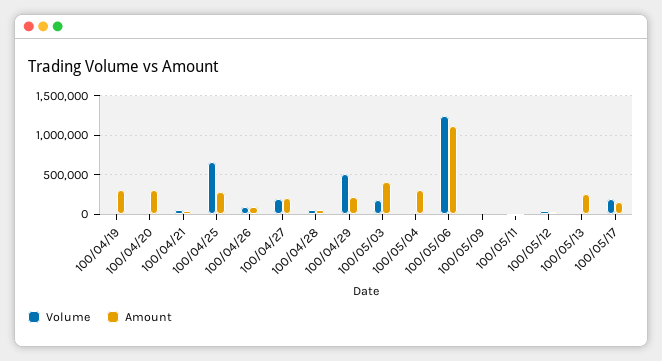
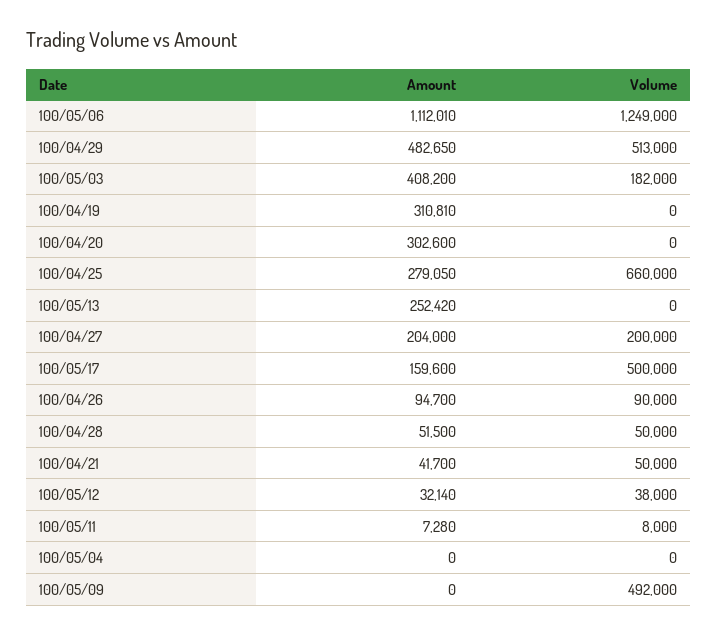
Amount, 100/04/29: 200000 -> 482650
Amount, 100/05/04: 300000 -> 0
Volume, 100/05/09: 0 -> 492000
Volume, 100/05/17: 200000 -> 500000

